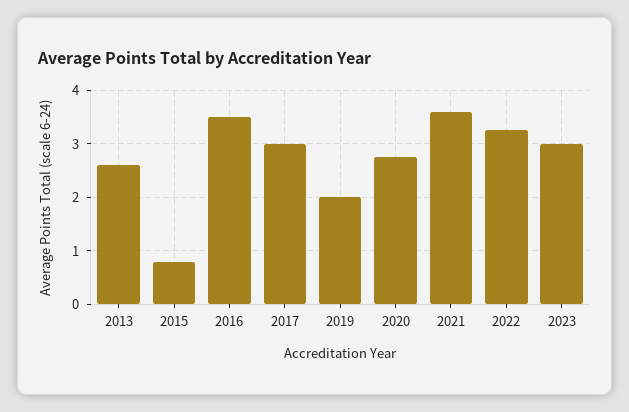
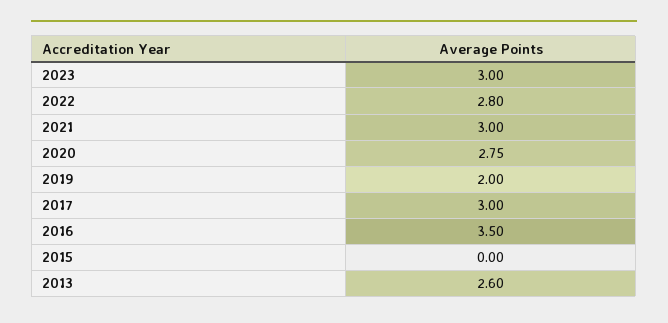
2015: 0.8 -> 0
2021: 3.6 -> 3
2022: 3.2 -> 2.8

